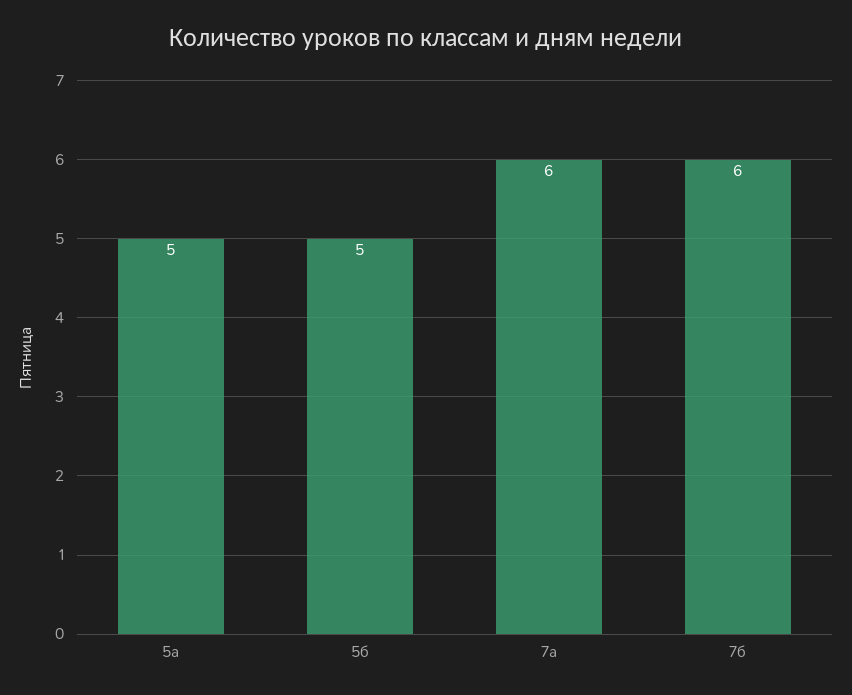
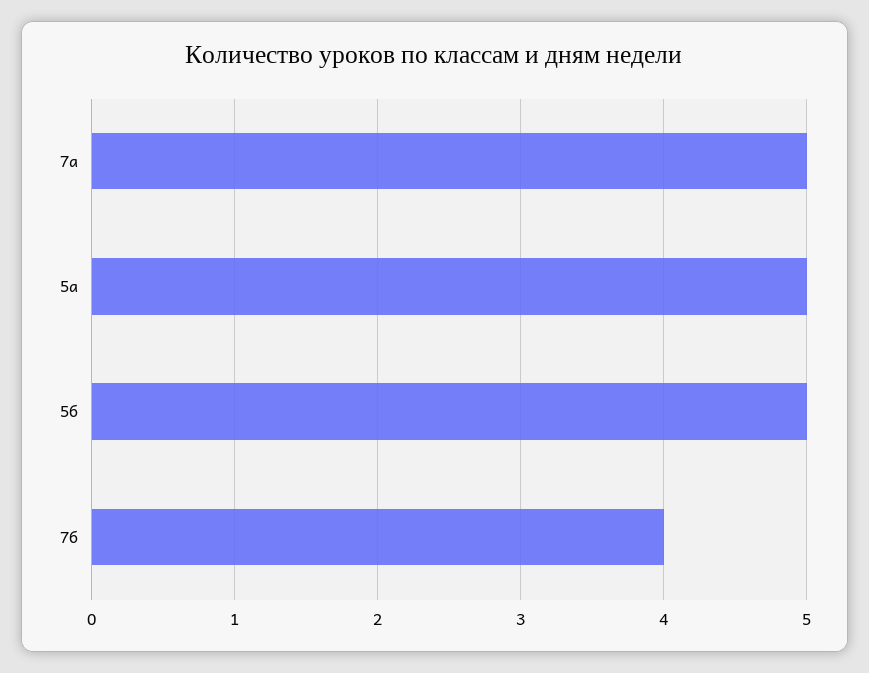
7а: 6 -> 5
7б: 6 -> 4

